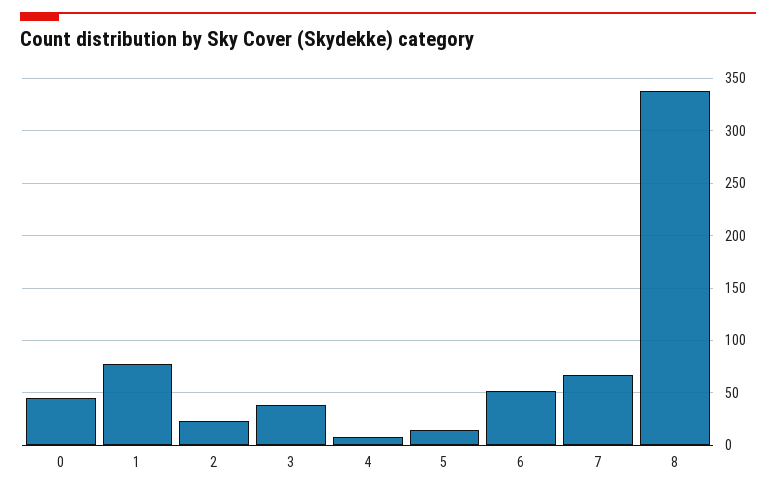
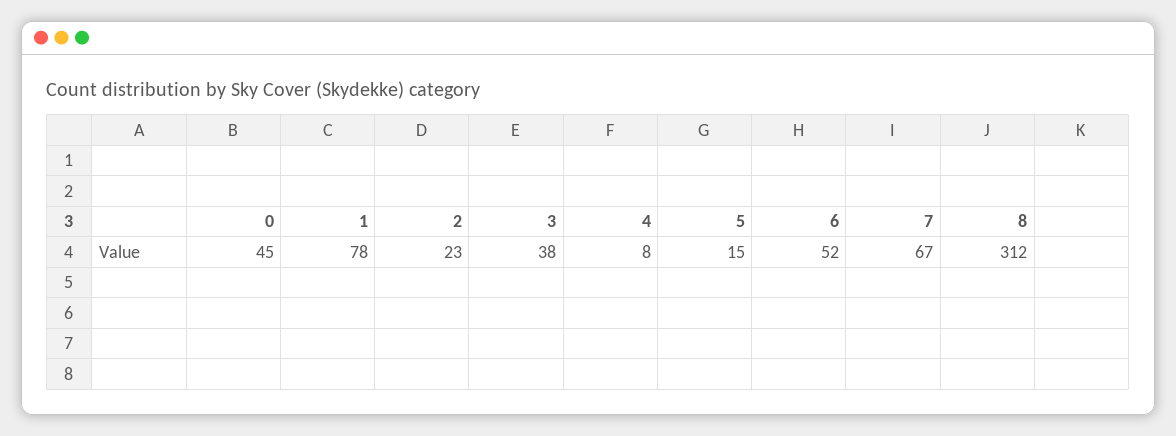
8: 340 -> 312

